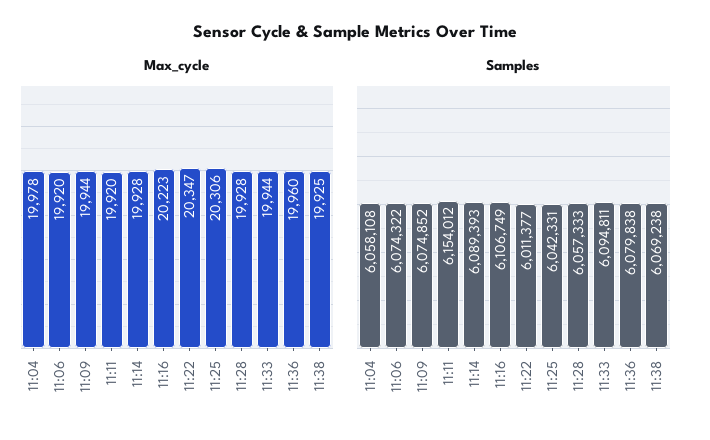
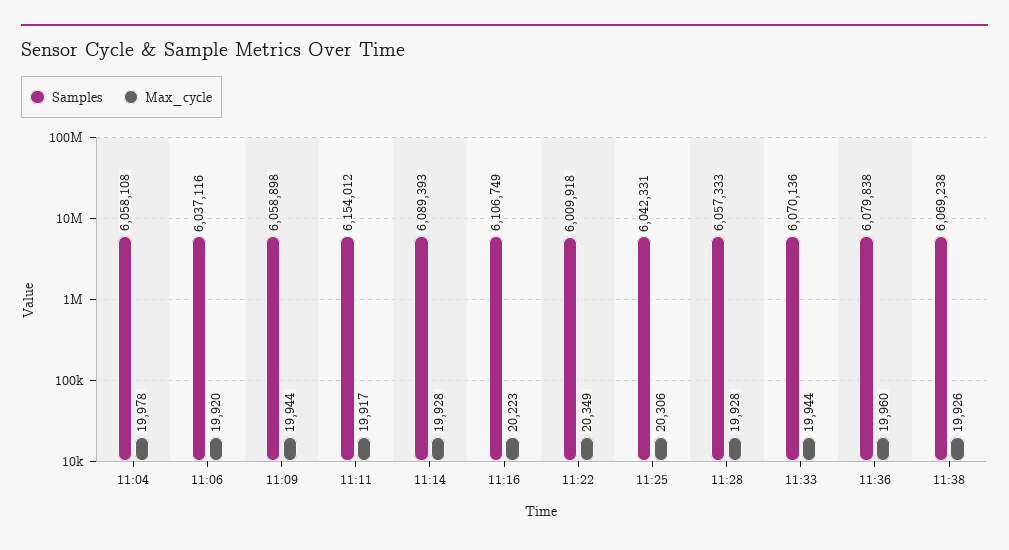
Max_cycle, 11:11: 19920 -> 19917
Max_cycle, 11:22: 20347 -> 20349
Max_cycle, 11:38: 19925 -> 19926
Samples, 11:06: 6074322 -> 6037116
Samples, 11:09: 6074852 -> 6058898
Samples, 11:22: 6011377 -> 6009918
Samples, 11:33: 6094811 -> 6070136

